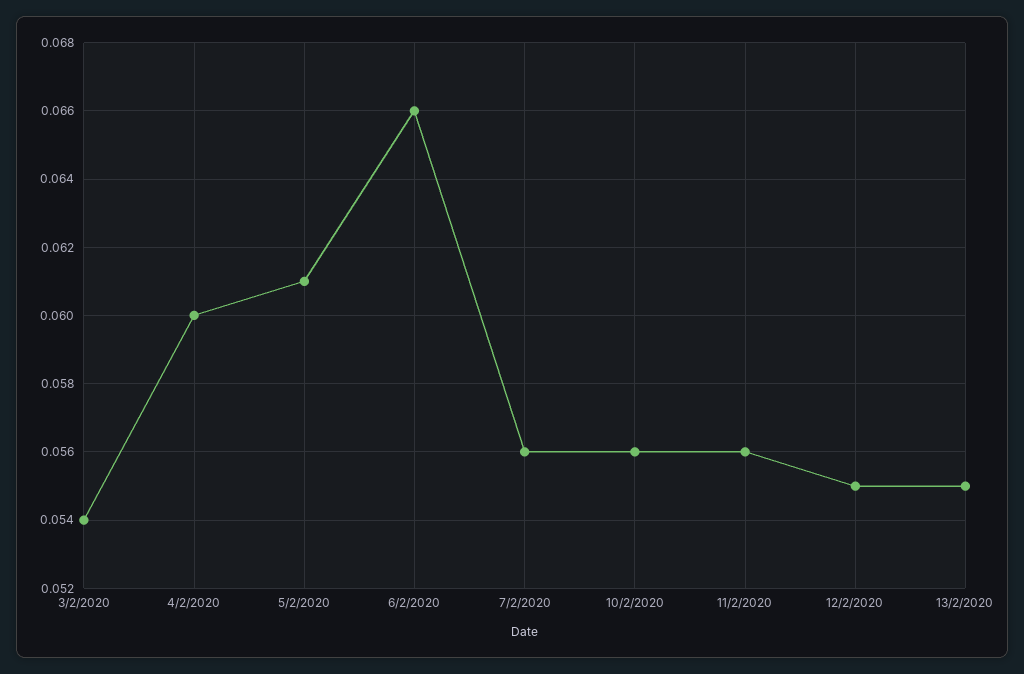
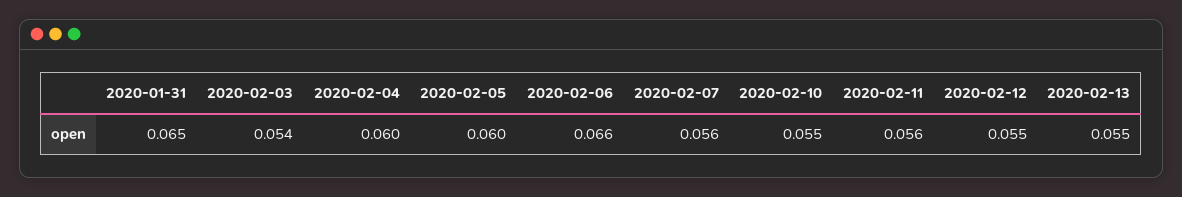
5/2/2020: 0.061 -> 0.06
10/2/2020: 0.056 -> 0.055
2020-01-31: none -> 0.065

